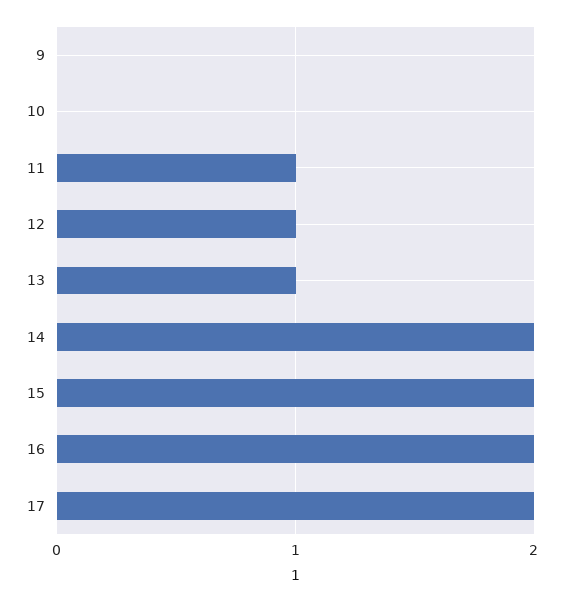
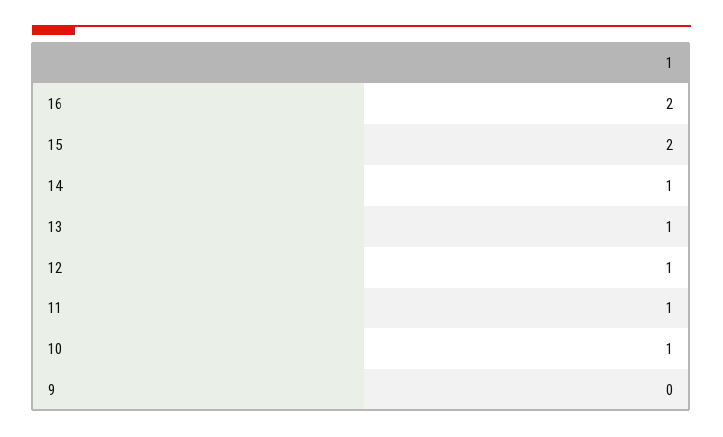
10: 0 -> 1
14: 2 -> 1
17: 2 -> none

